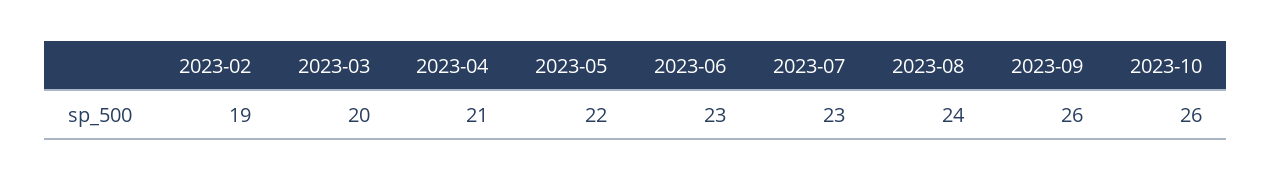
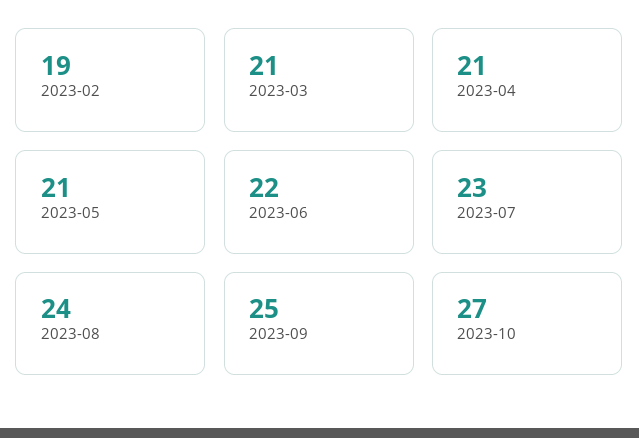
2023-03: 20 -> 21
2023-05: 22 -> 21
2023-06: 23 -> 22
2023-09: 26 -> 25
2023-10: 26 -> 27

